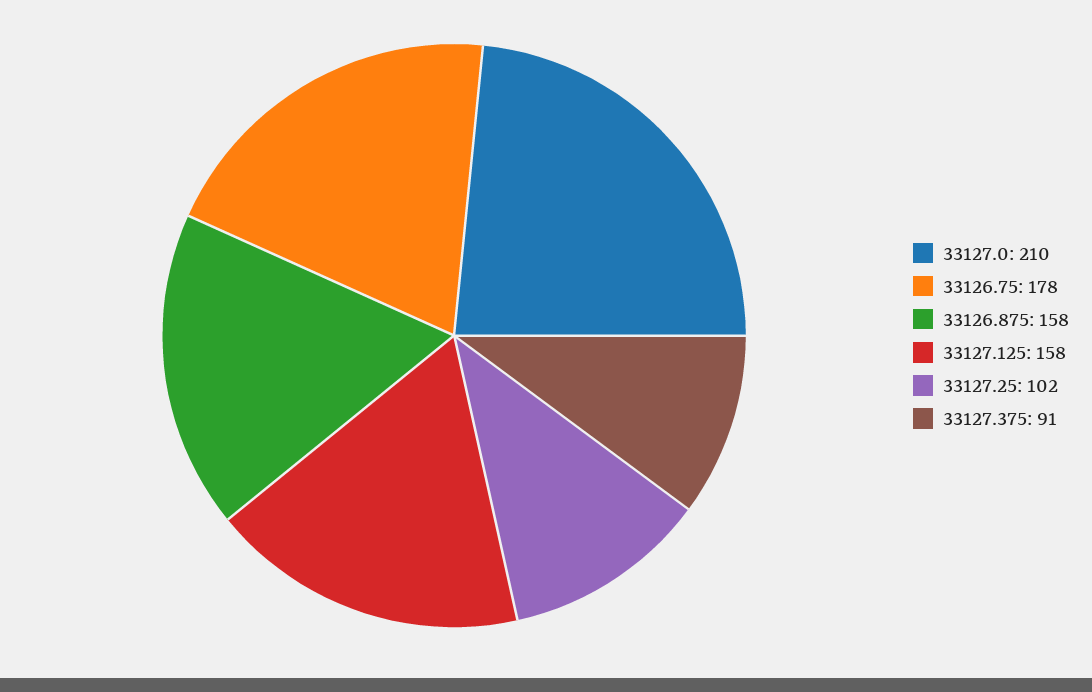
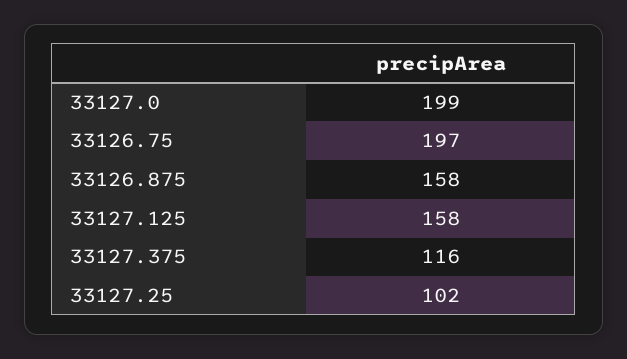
33127.0: 210 -> 199
33126.75: 178 -> 197
33127.375: 91 -> 116

